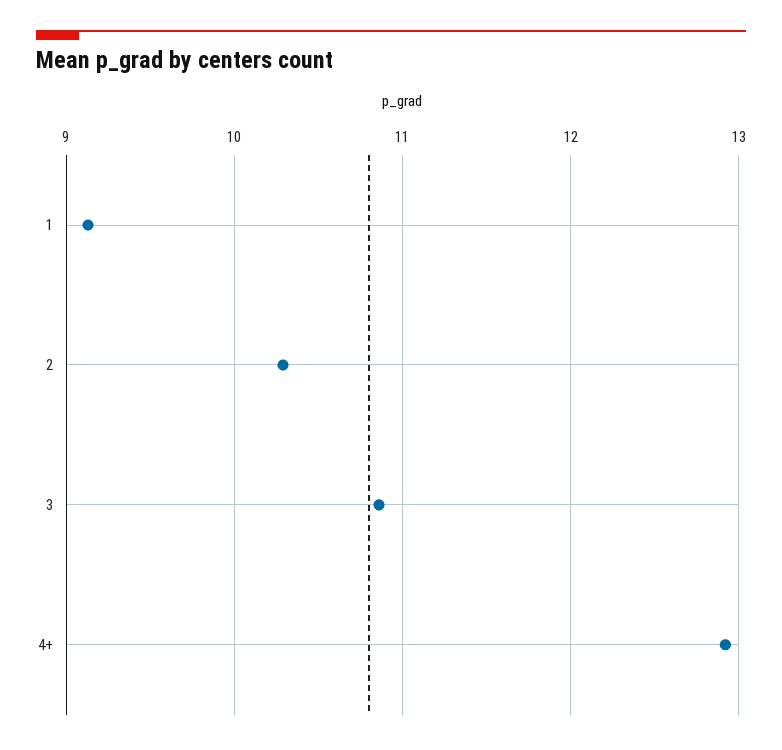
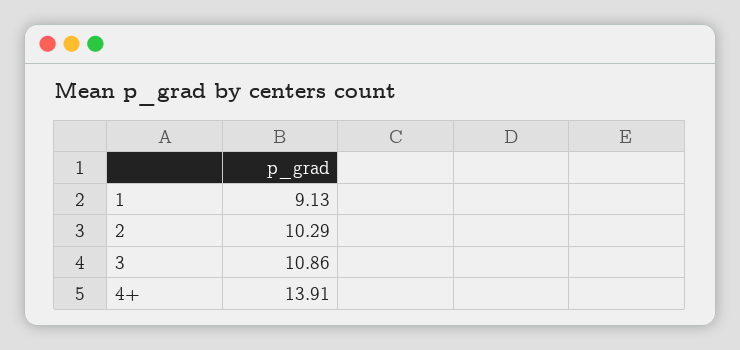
4+: 12.9 -> 13.91

